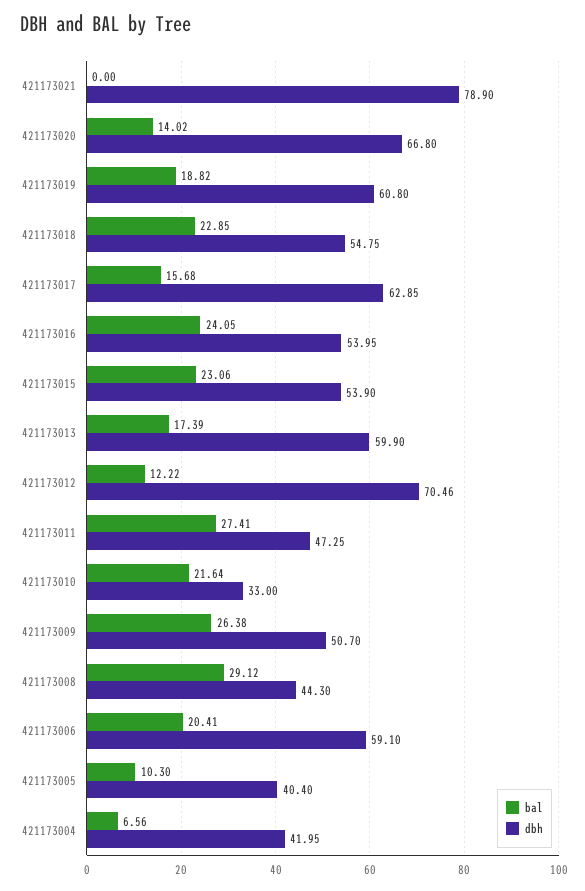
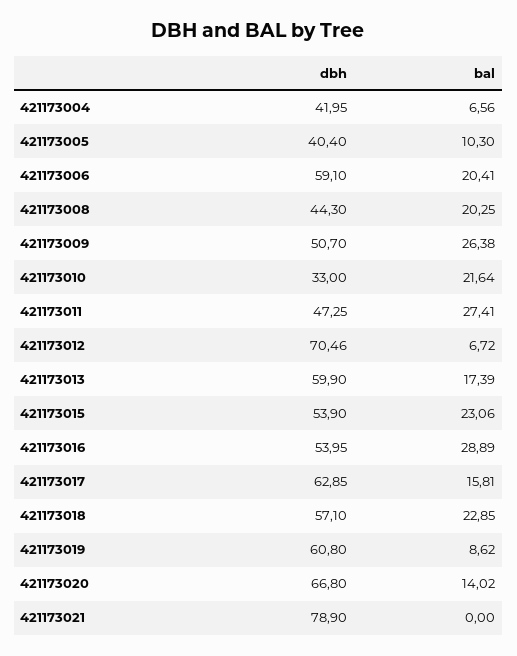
bal, 421173019: 18.82 -> 8.62
dbh, 421173018: 54.75 -> 57.1
bal, 421173017: 15.68 -> 15.81
bal, 421173016: 24.05 -> 28.89
bal, 421173012: 12.22 -> 6.72
bal, 421173008: 29.12 -> 20.25

